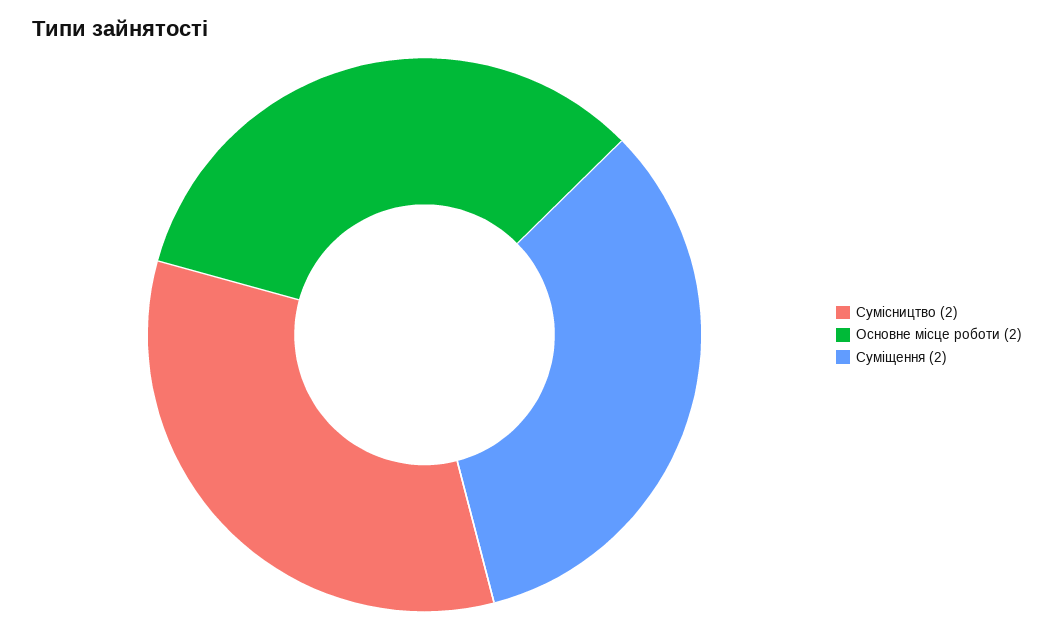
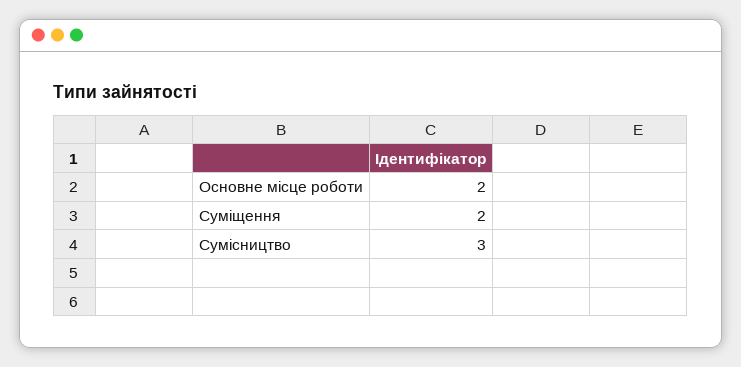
Сумісництво: 2 -> 3

